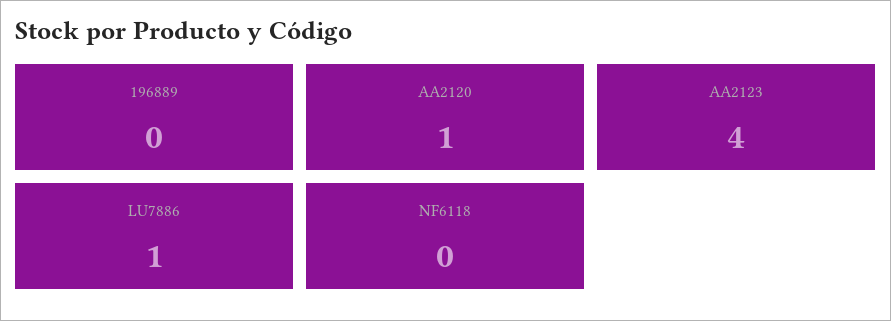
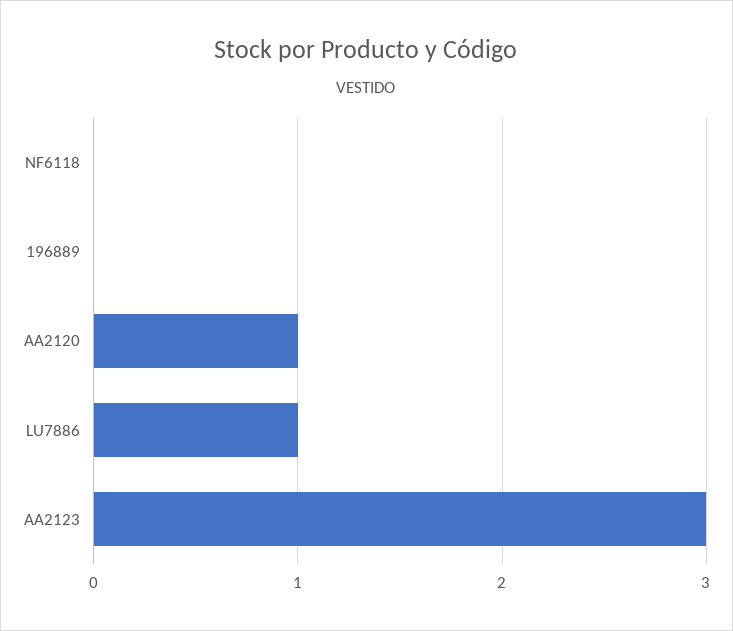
AA2123: 4 -> 3

